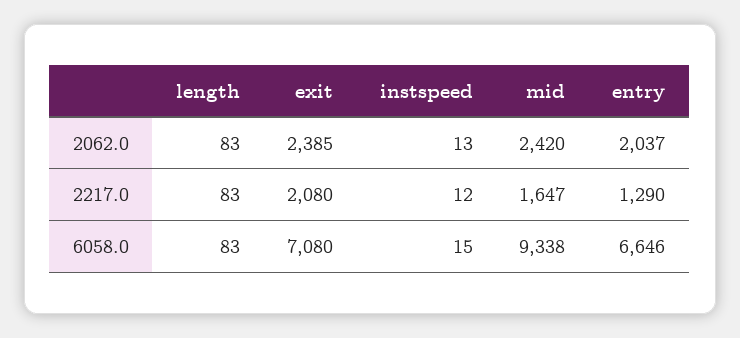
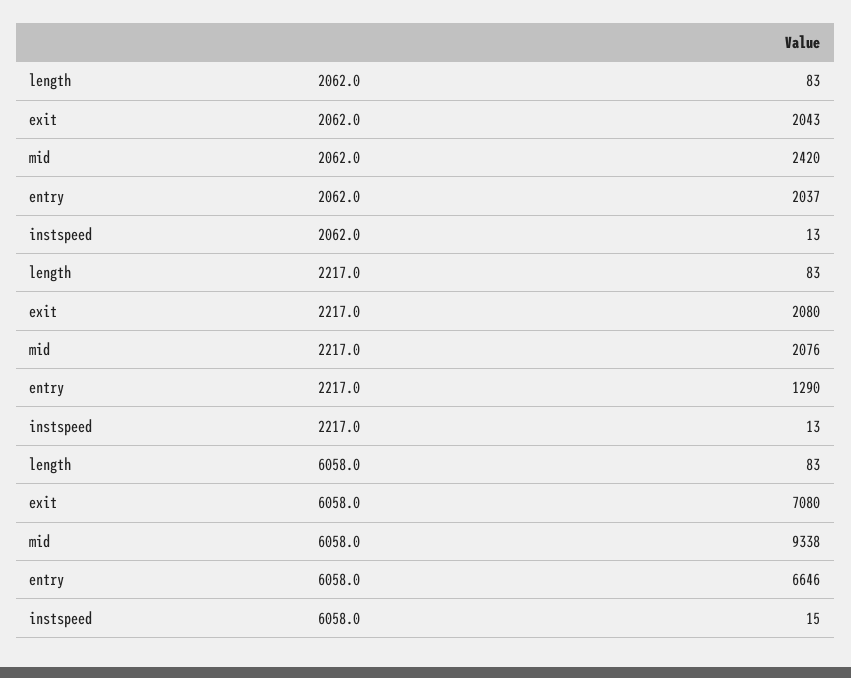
exit, 2062.0: 2385 -> 2043
instspeed, 2217.0: 12 -> 13
mid, 2217.0: 1647 -> 2076

